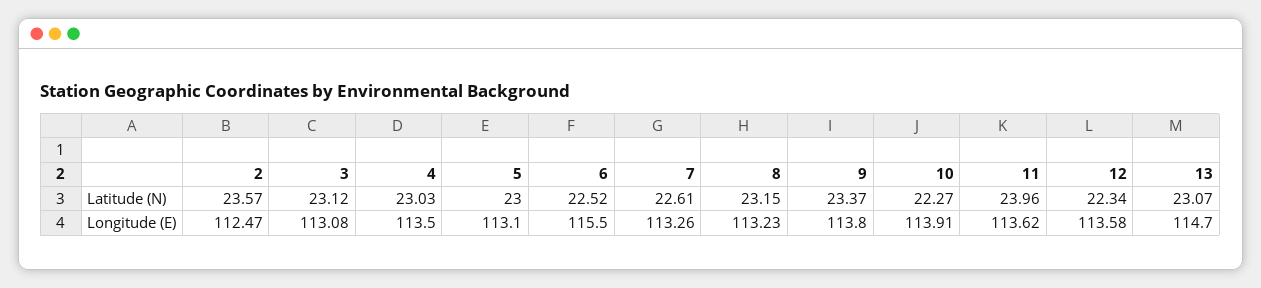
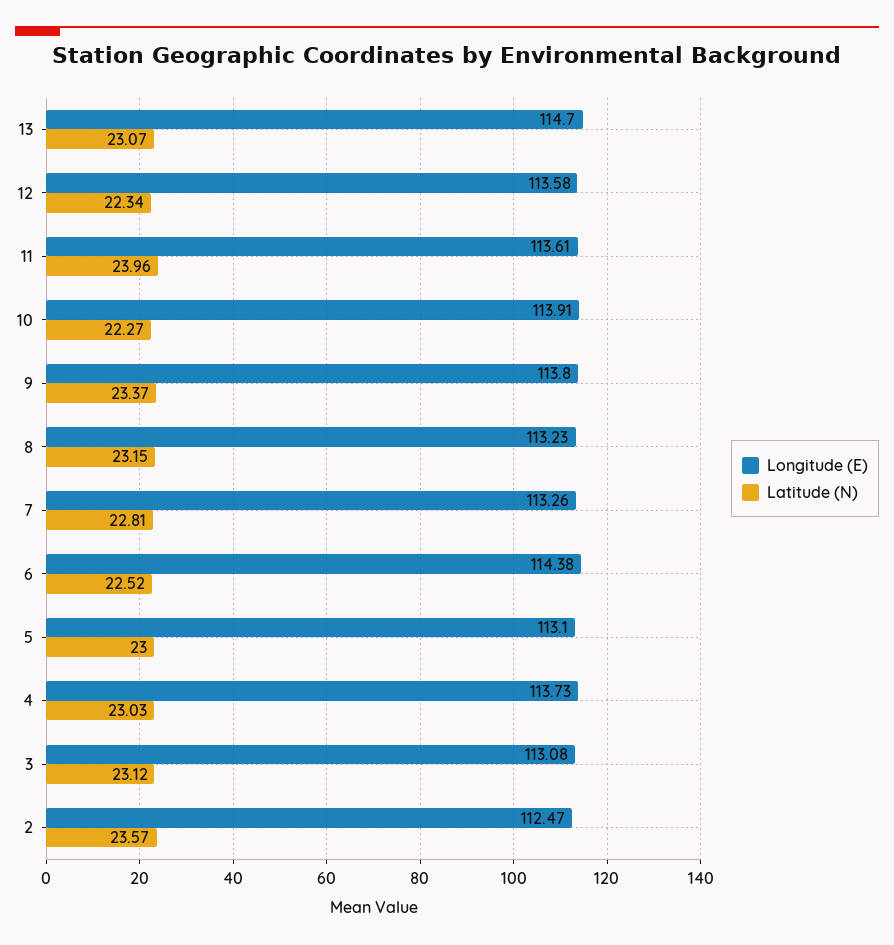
Latitude (N), 7: 22.61 -> 22.81
Longitude (E), 4: 113.5 -> 113.73
Longitude (E), 6: 115.5 -> 114.38
Longitude (E), 11: 113.62 -> 113.61

